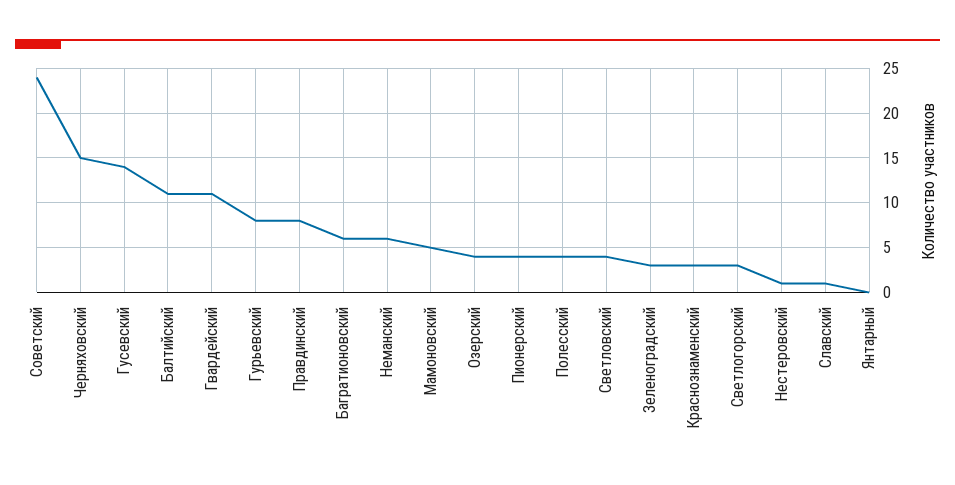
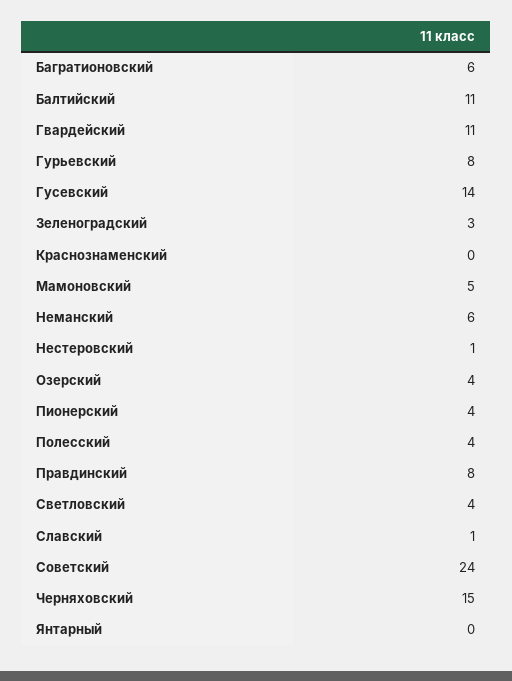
Краснознаменский: 3 -> 0
Светлогорский: 3 -> none

